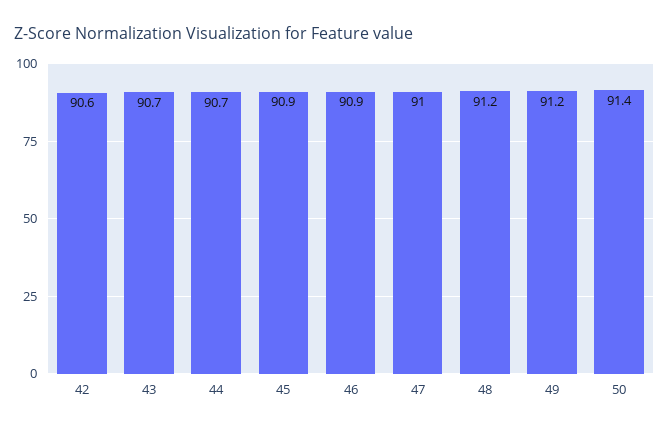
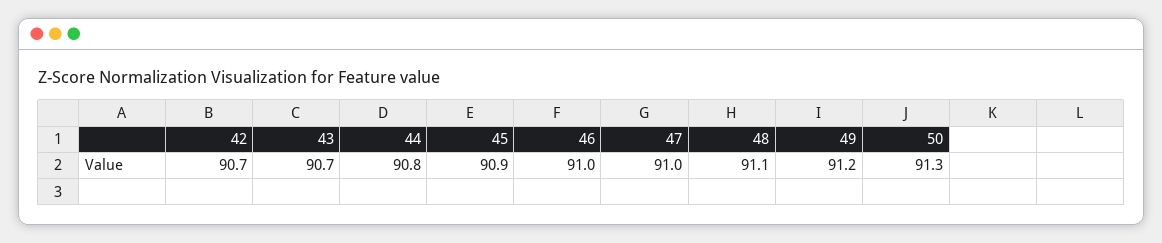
42: 90.6 -> 90.7
44: 90.7 -> 90.8
46: 90.9 -> 91
48: 91.2 -> 91.1
50: 91.4 -> 91.3

